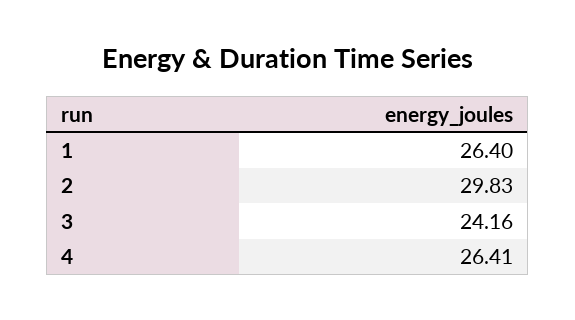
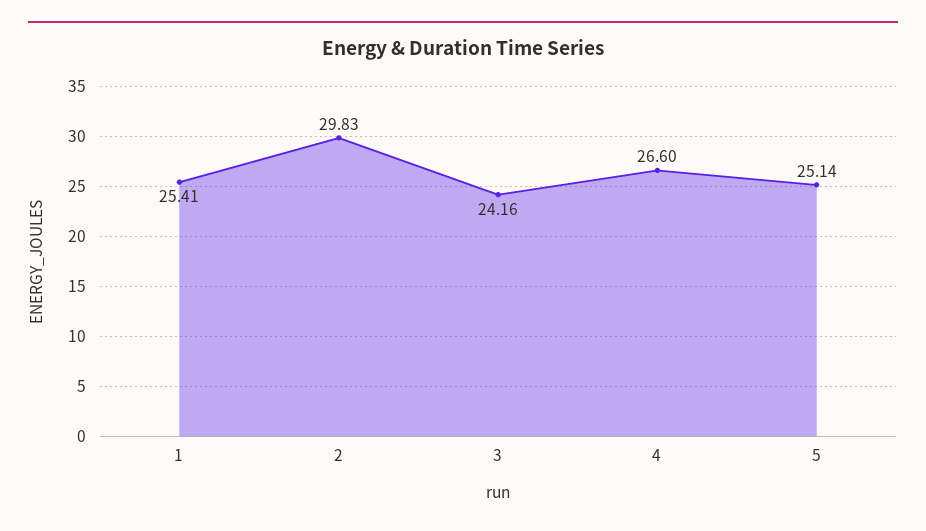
1: 26.4 -> 25.41
4: 26.41 -> 26.6
5: none -> 25.14

